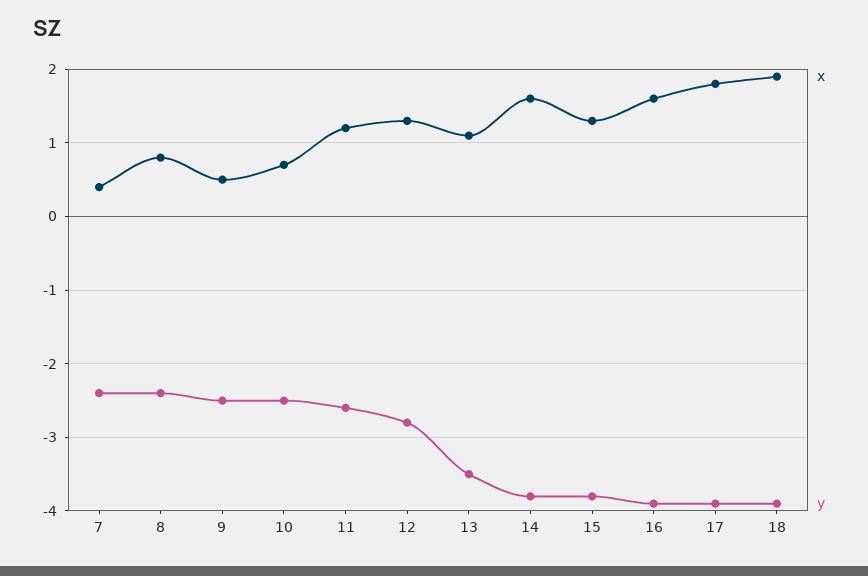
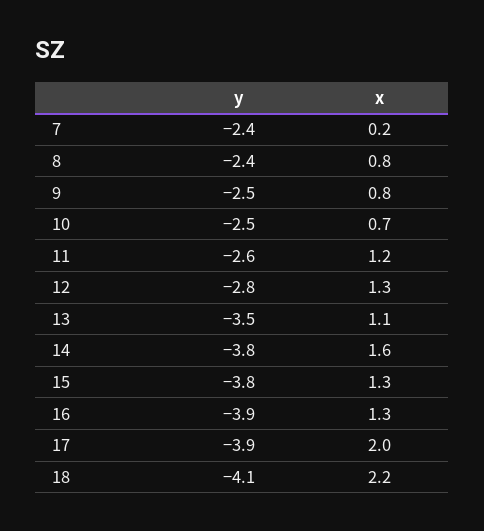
x, 7: 0.4 -> 0.2
x, 9: 0.5 -> 0.8
x, 16: 1.6 -> 1.3
x, 17: 1.8 -> 2
x, 18: 1.9 -> 2.2
y, 18: -3.9 -> -4.1

